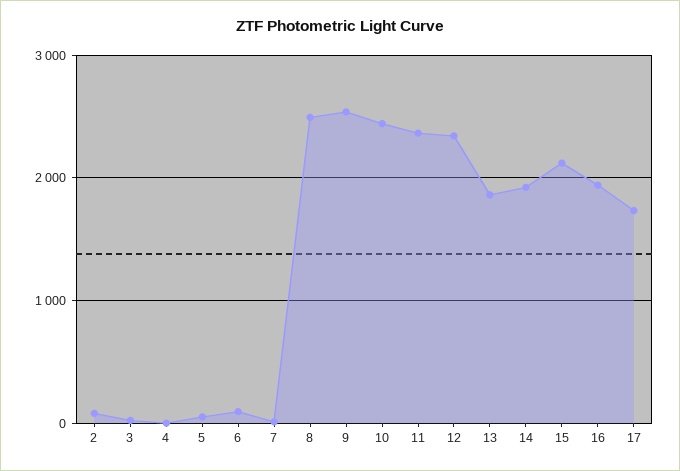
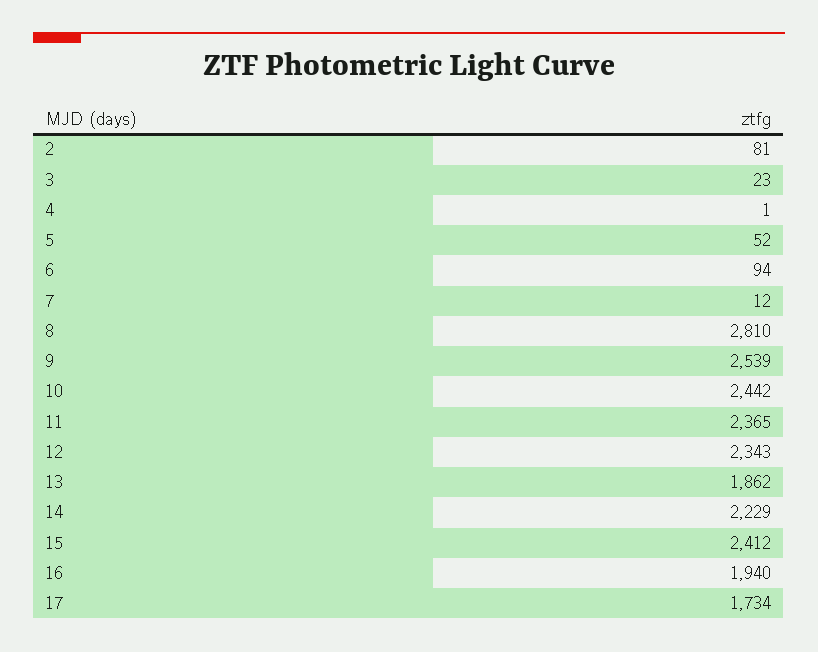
8: 2500 -> 2810
14: 1900 -> 2229
15: 2100 -> 2412

